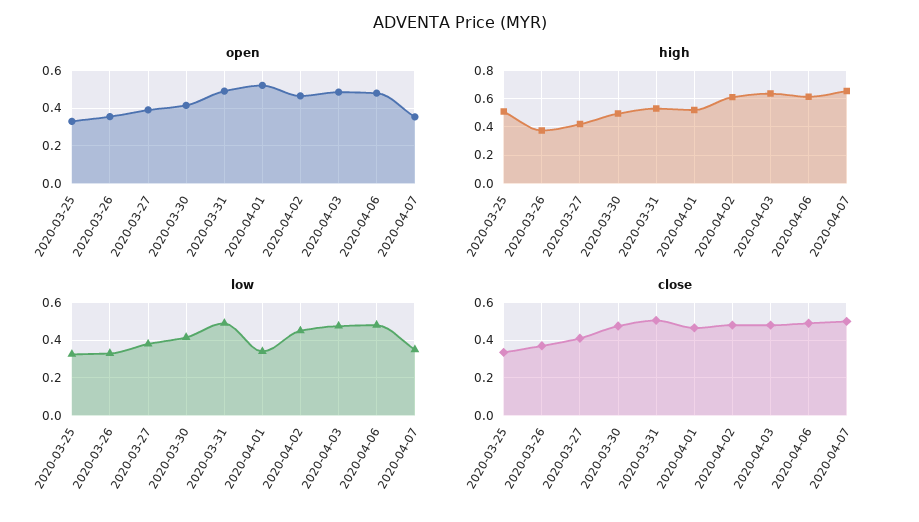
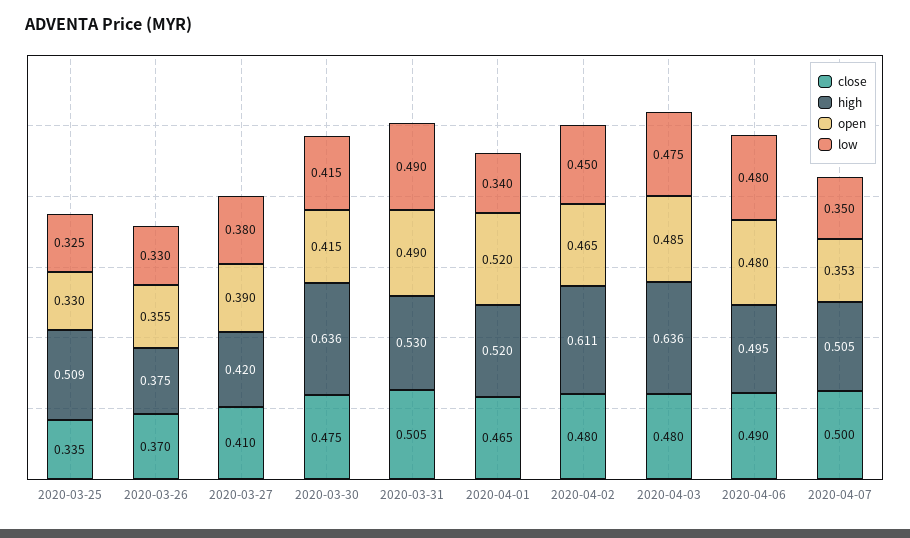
high, 2020-03-30: 0.5 -> 0.636
high, 2020-04-06: 0.6 -> 0.495
high, 2020-04-07: 0.65 -> 0.505

